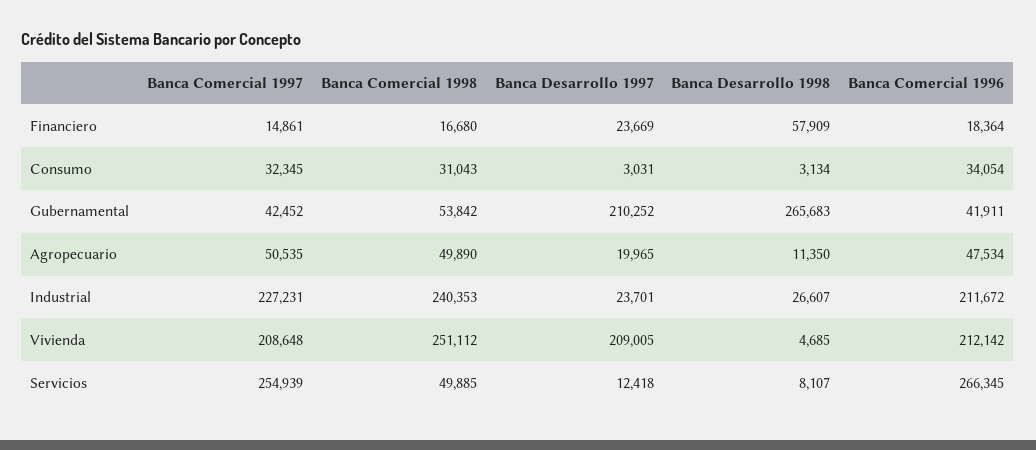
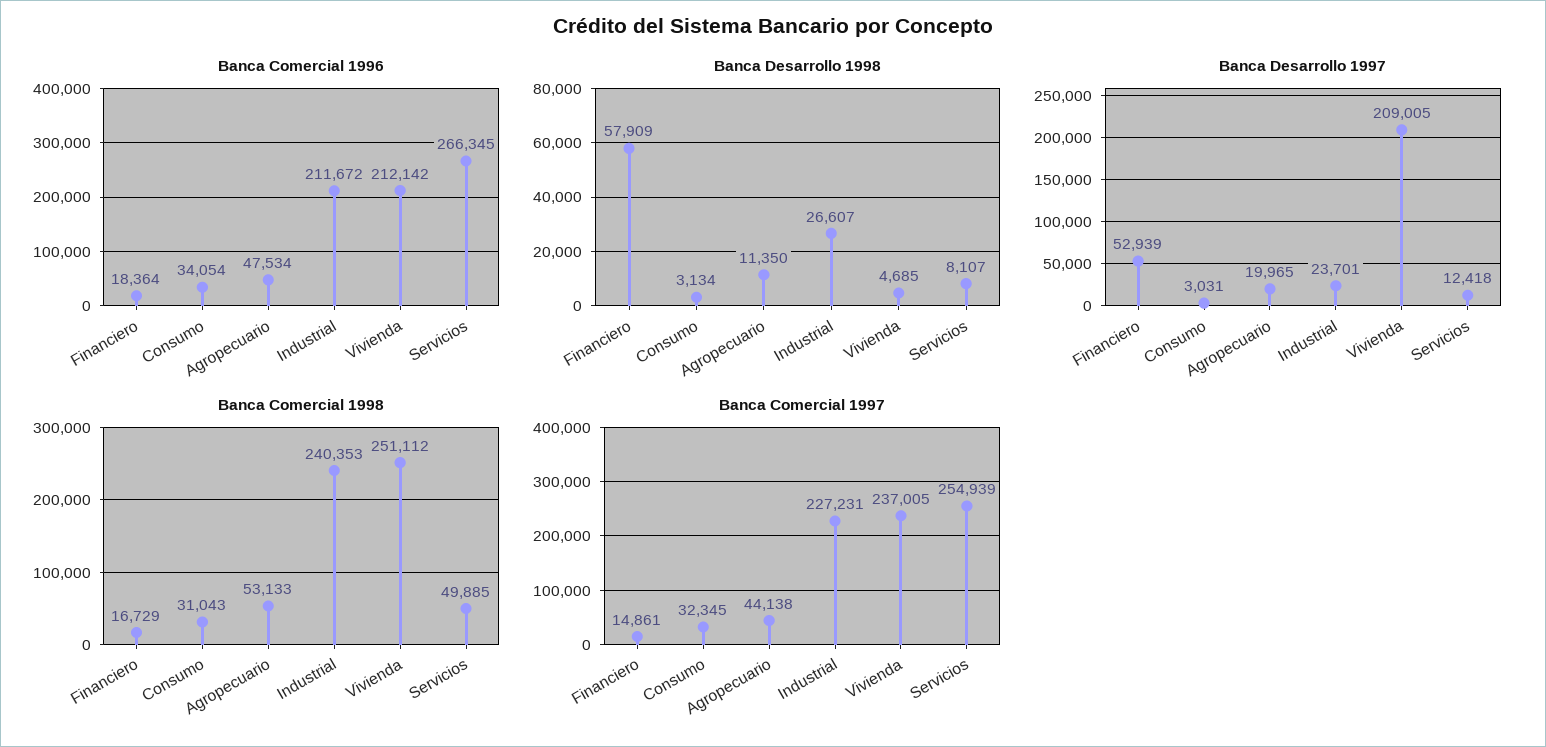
Banca Comercial 1998, Financiero: 16680 -> 16729
Banca Desarrollo 1997, Financiero: 23669 -> 52939
Banca Comercial 1997, Gubernamental: 42452 -> none
Banca Comercial 1998, Gubernamental: 53842 -> none
Banca Desarrollo 1997, Gubernamental: 210252 -> none
Banca Desarrollo 1998, Gubernamental: 265683 -> none
Banca Comercial 1996, Gubernamental: 41911 -> none
Banca Comercial 1997, Agropecuario: 50535 -> 44138
Banca Comercial 1998, Agropecuario: 49890 -> 53133
Banca Comercial 1997, Vivienda: 208648 -> 237005

